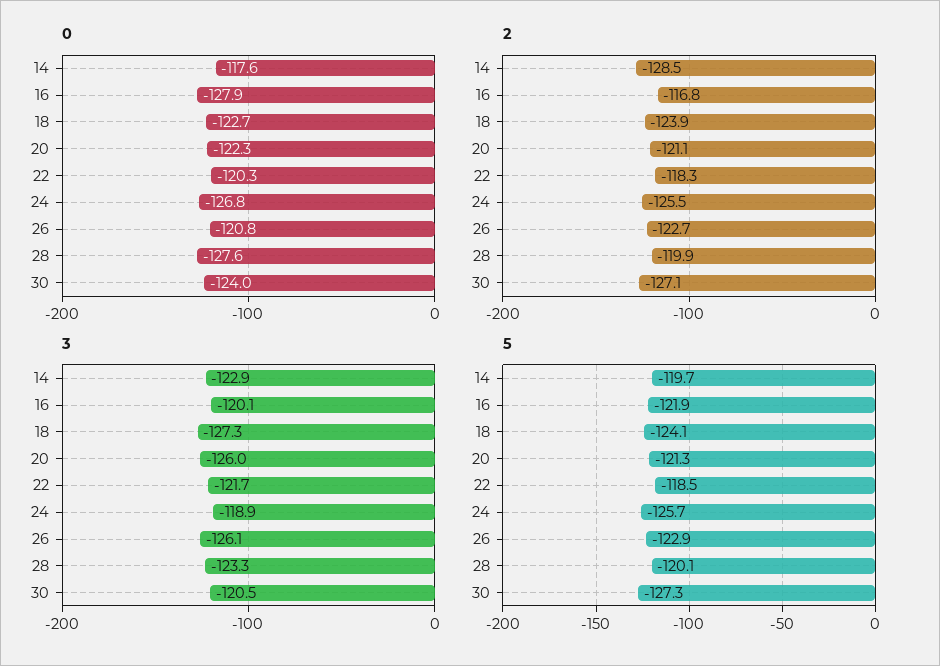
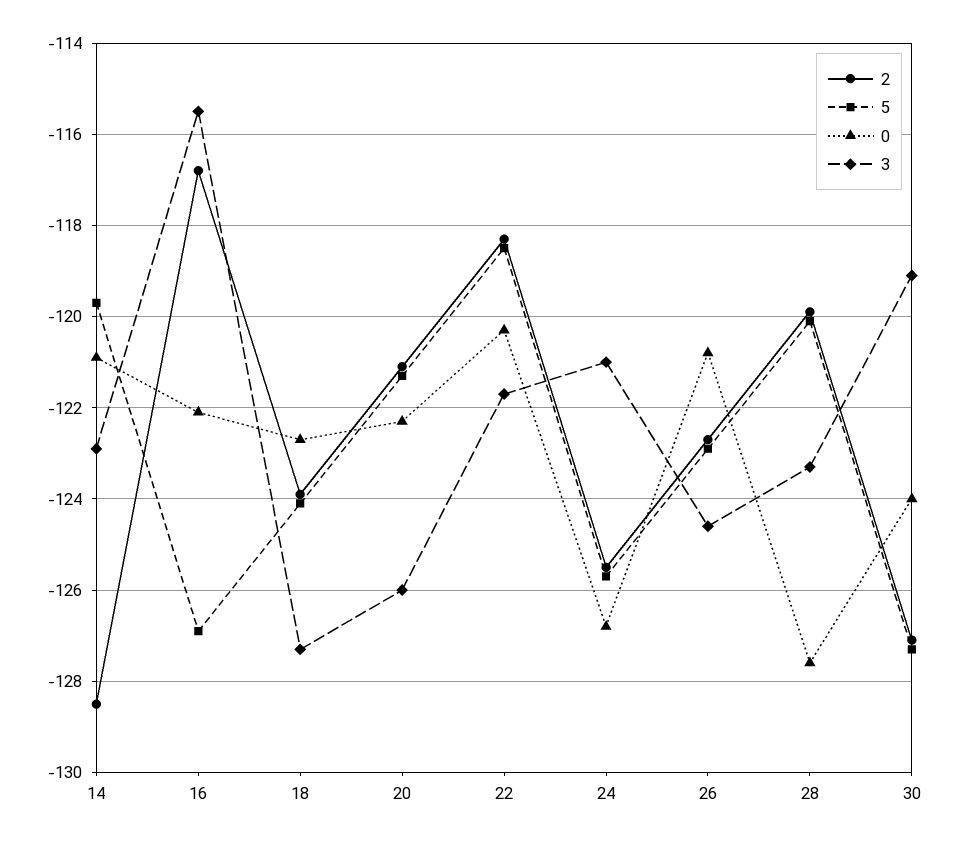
0, 14: -117.6 -> -121
0, 16: -127.9 -> -122
3, 16: -120.1 -> -115.5
3, 24: -118.9 -> -121
3, 26: -126.1 -> -124.5
3, 30: -120.5 -> -119
5, 16: -121.9 -> -127

